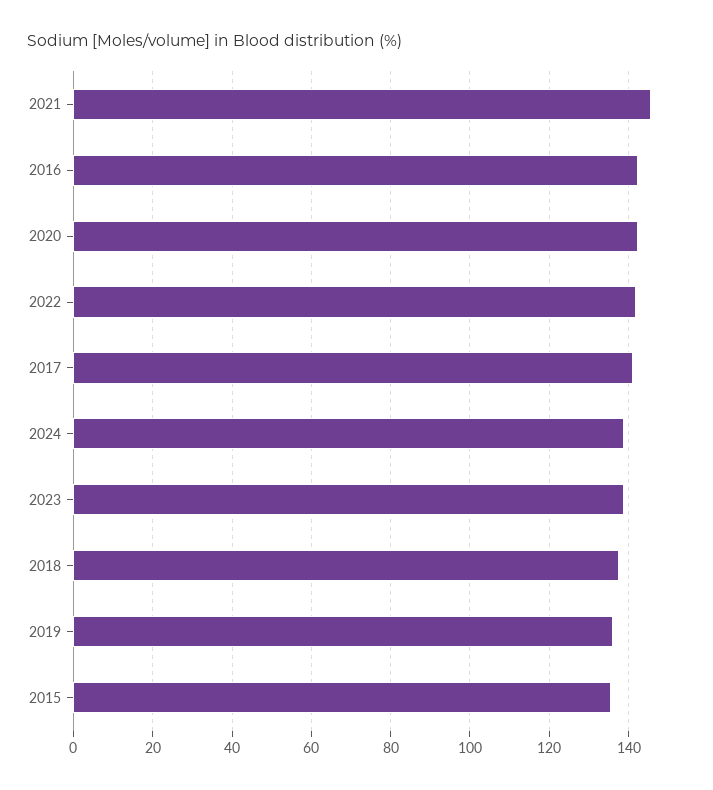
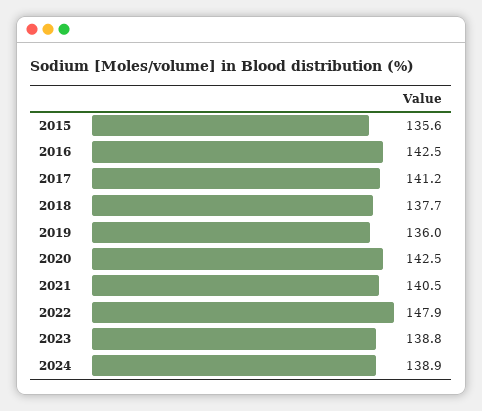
2021: 146 -> 140.5
2022: 142 -> 147.9

